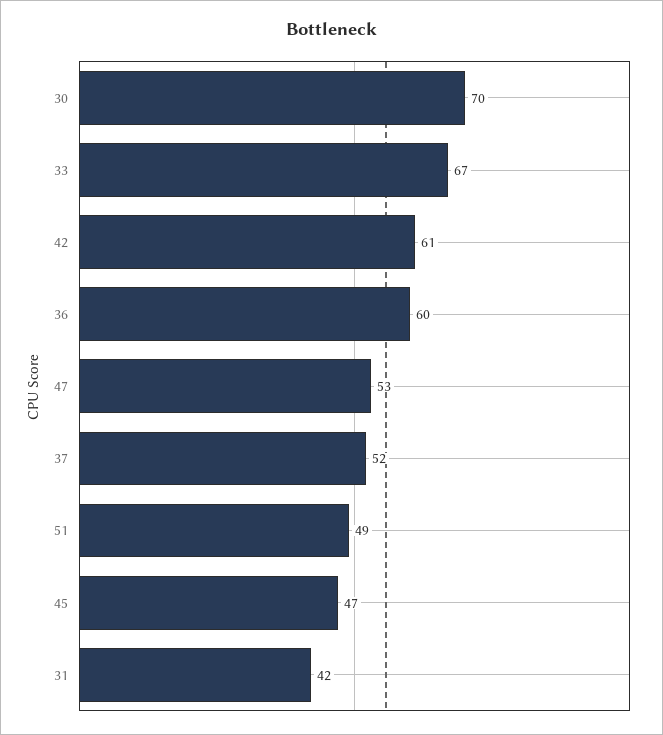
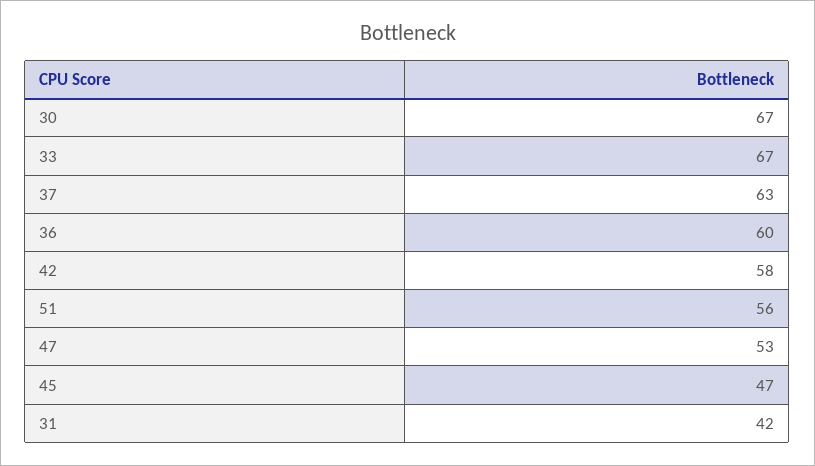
30: 70 -> 67
42: 61 -> 58
37: 52 -> 63
51: 49 -> 56

